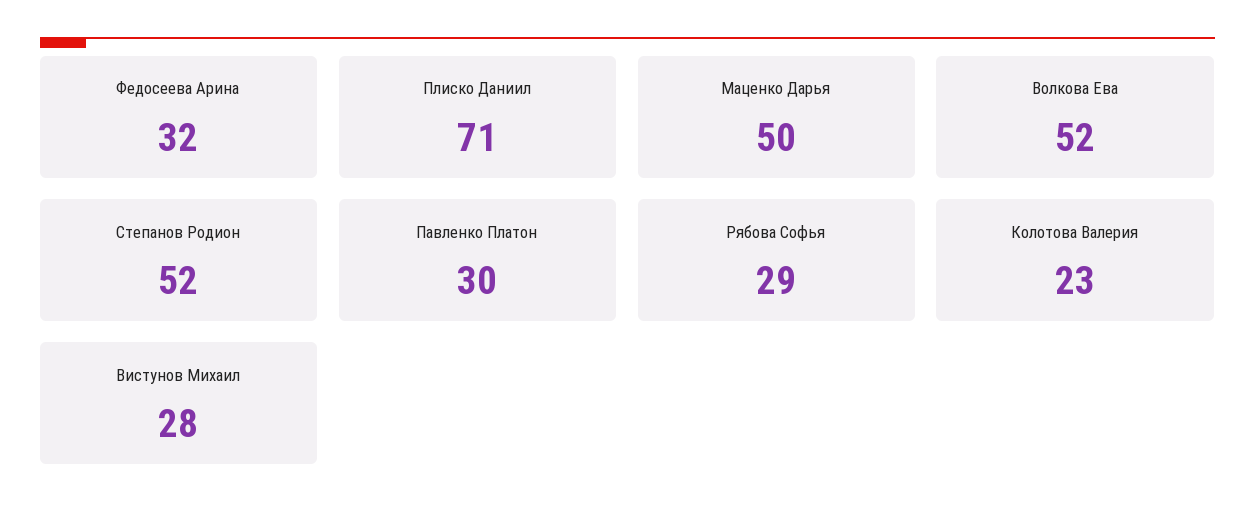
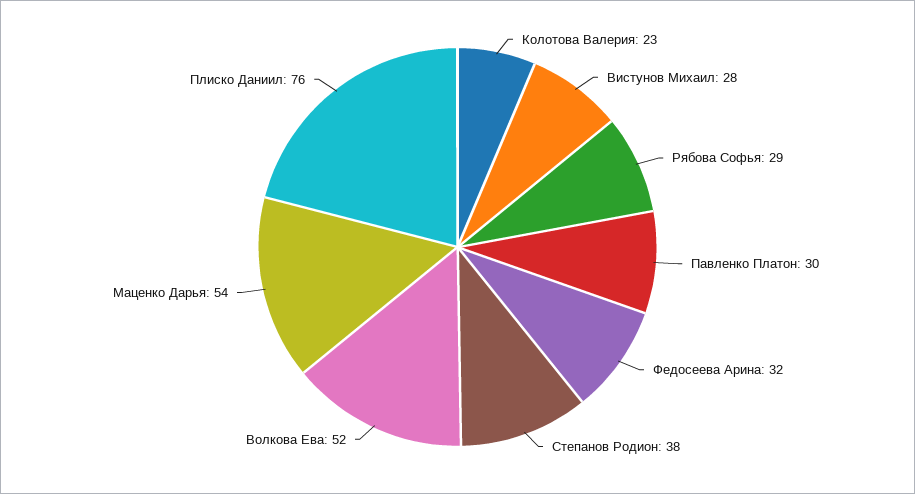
Плиско Даниил: 71 -> 76
Маценко Дарья: 50 -> 54
Степанов Родион: 52 -> 38

